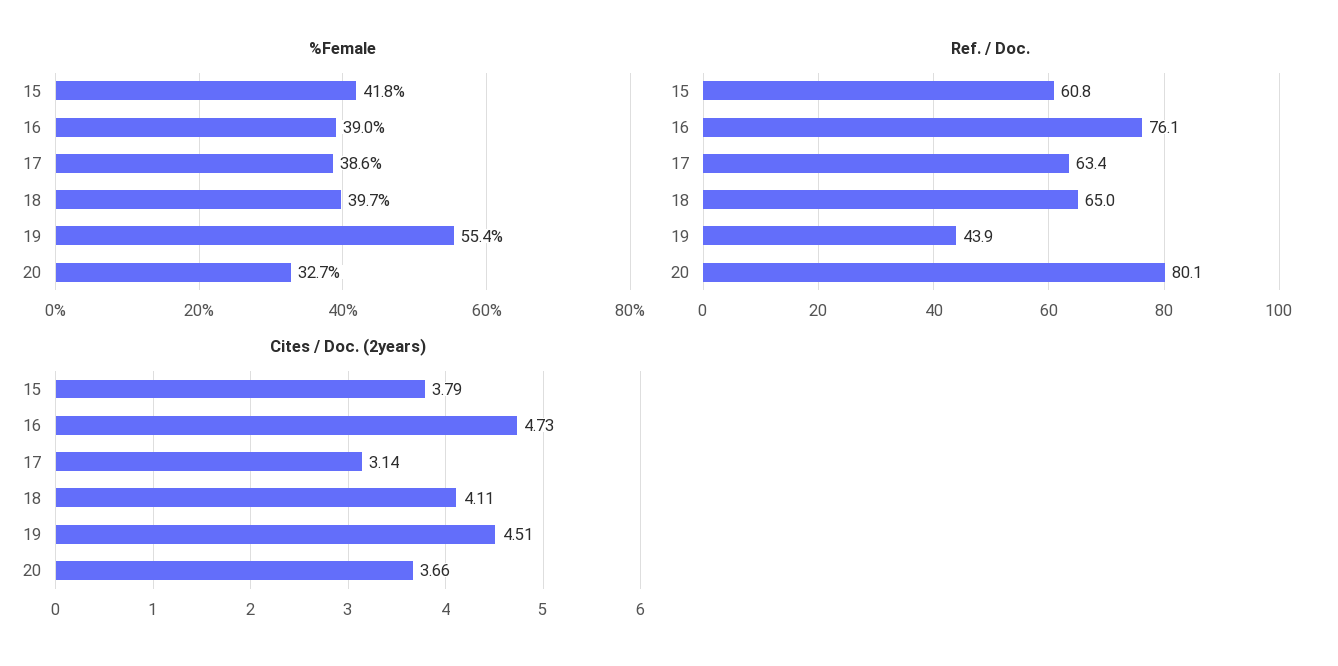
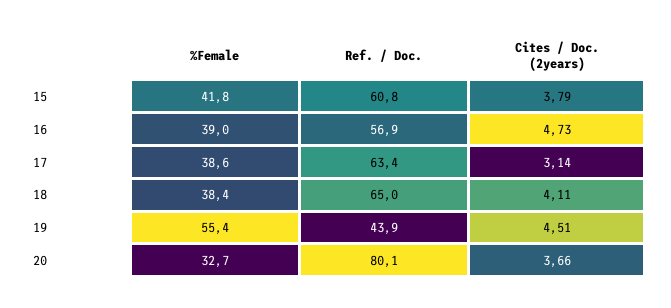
%Female, 18: 39.7 -> 38.4
Ref. / Doc., 16: 76.1 -> 56.9

